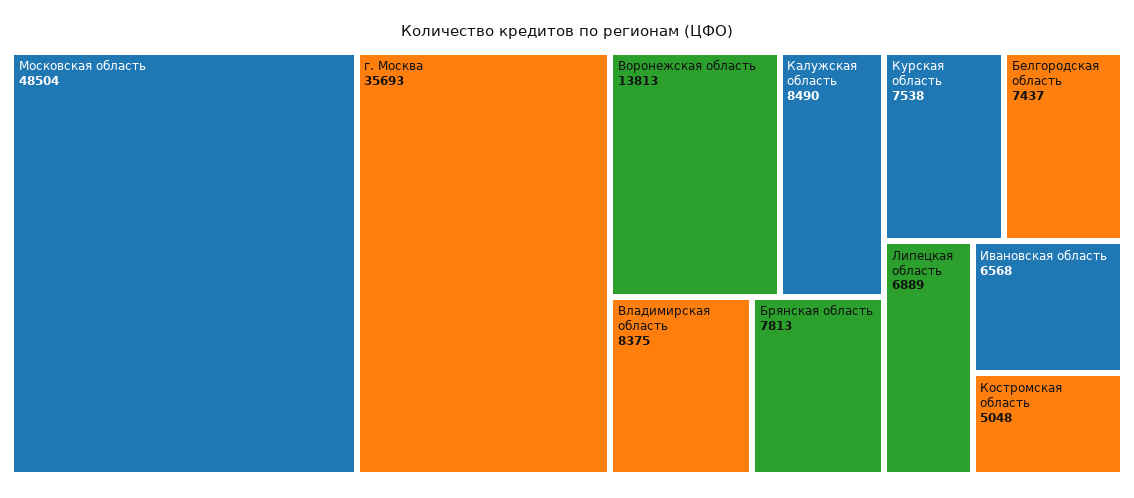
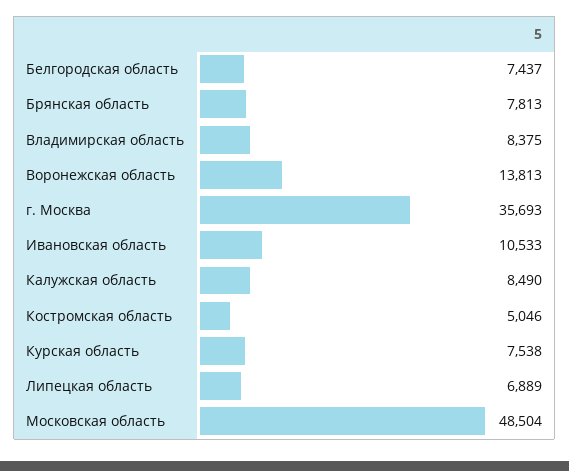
Ивановская область: 6568 -> 10533
Костромская область: 5048 -> 5046

